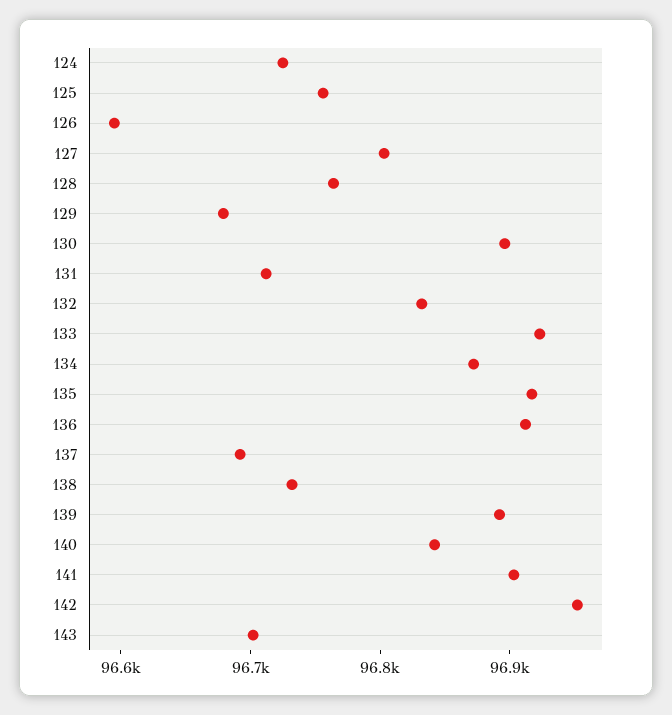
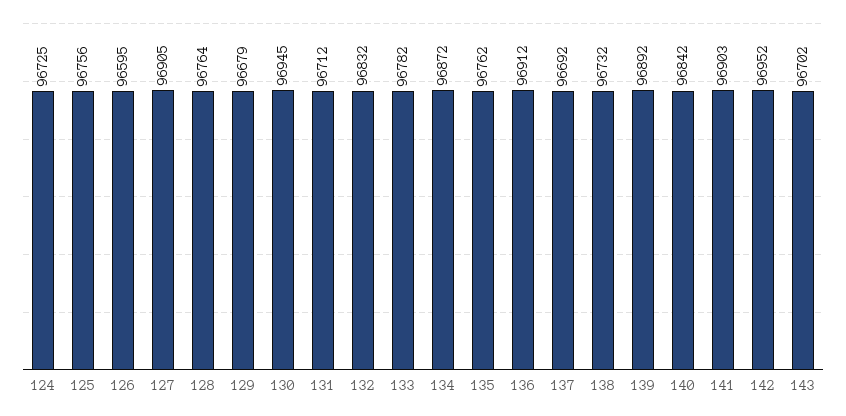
127: 96800 -> 96905
130: 96900 -> 96945
133: 96920 -> 96782
135: 96920 -> 96762

